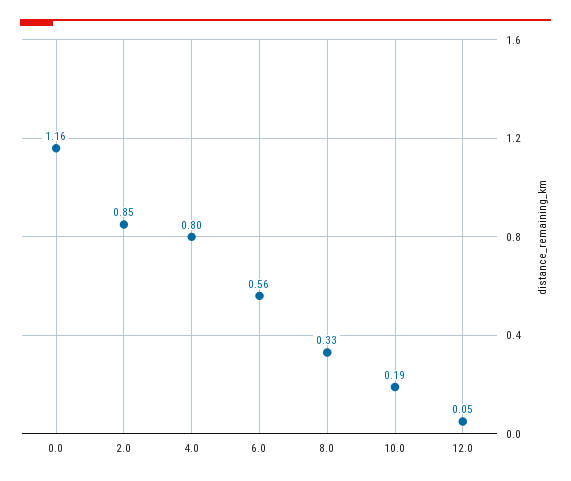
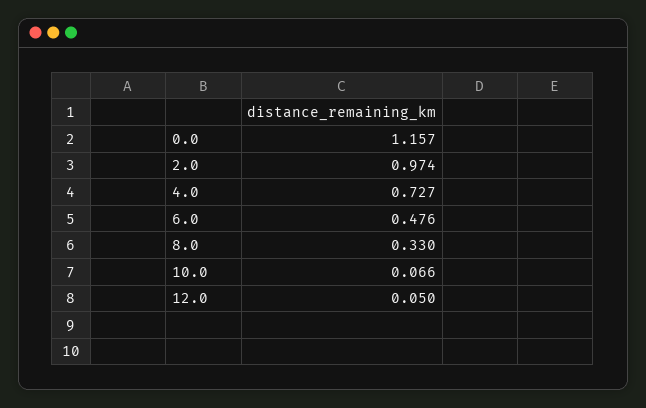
2.0: 0.85 -> 0.974
4.0: 0.8 -> 0.727
6.0: 0.56 -> 0.476
10.0: 0.19 -> 0.066

